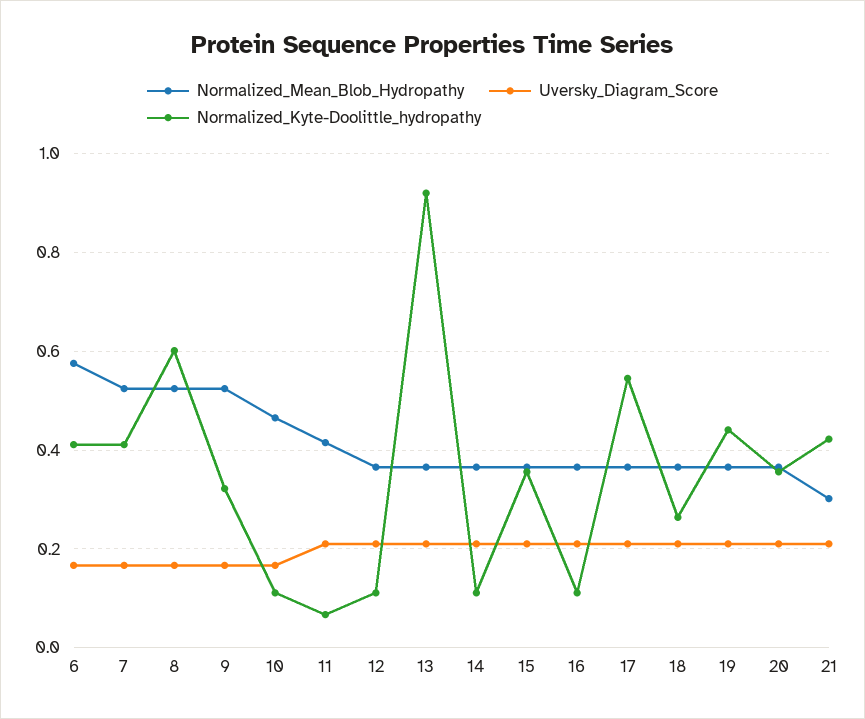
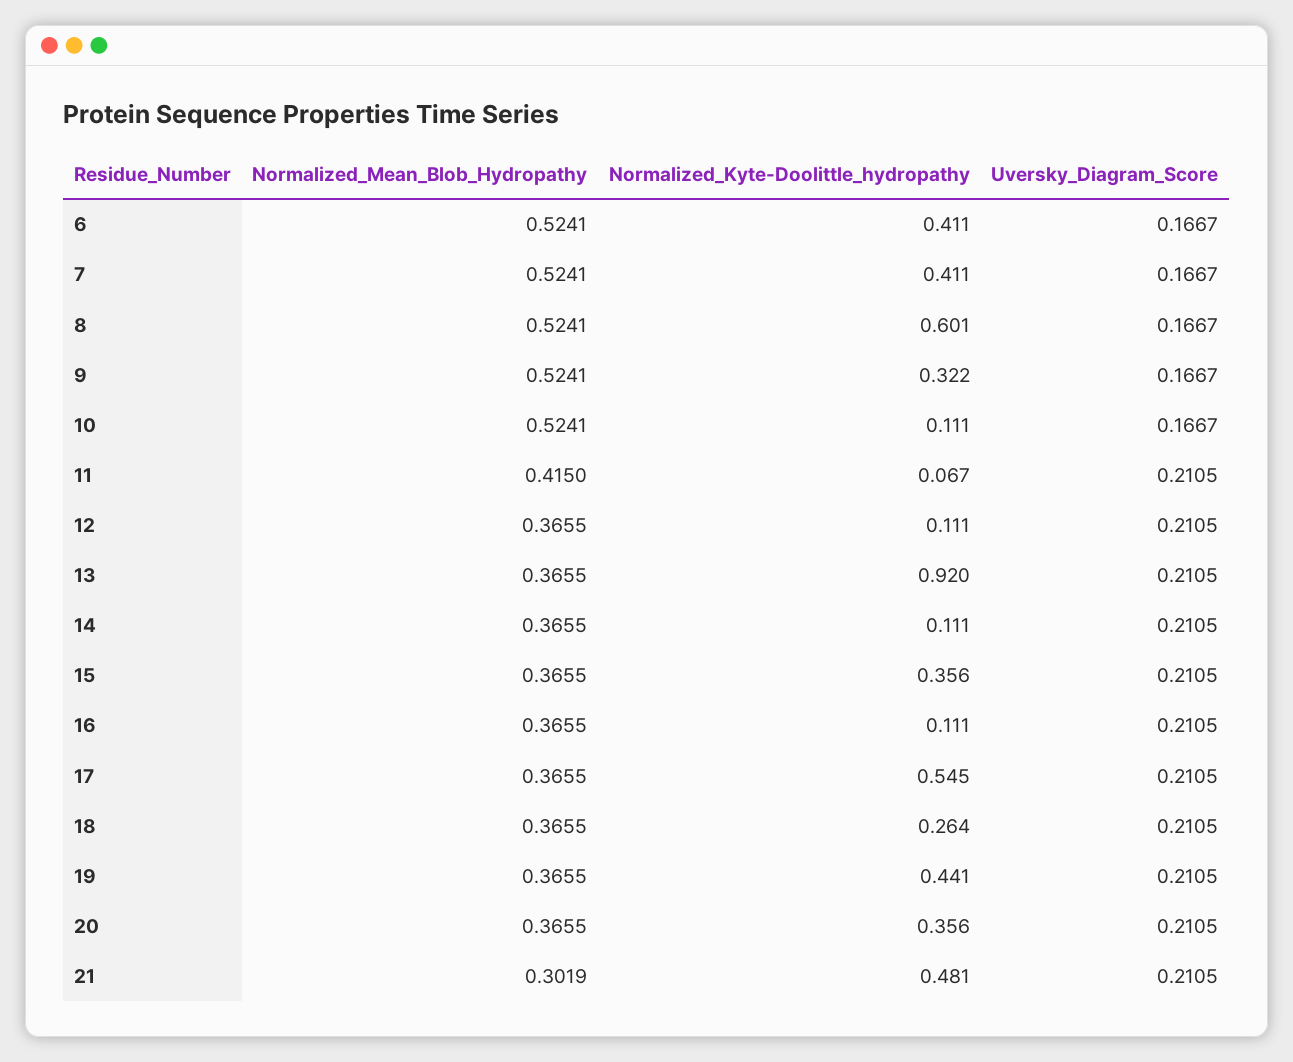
Normalized_Mean_Blob_Hydropathy, 6: 0.58 -> 0.5241
Normalized_Mean_Blob_Hydropathy, 10: 0.46 -> 0.5241
Normalized_Kyte-Doolittle_hydropathy, 21: 0.42 -> 0.481

